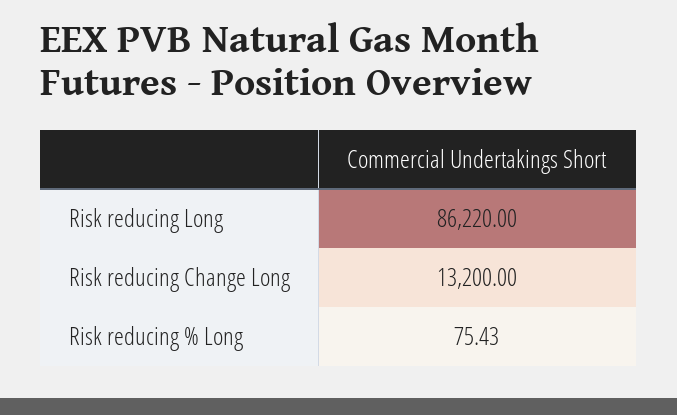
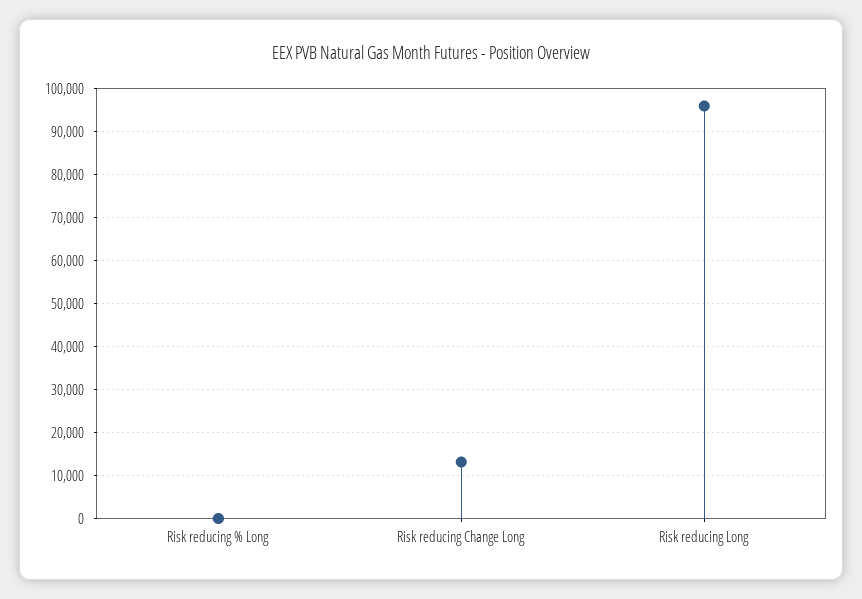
Risk reducing Long: 86220 -> 96000

